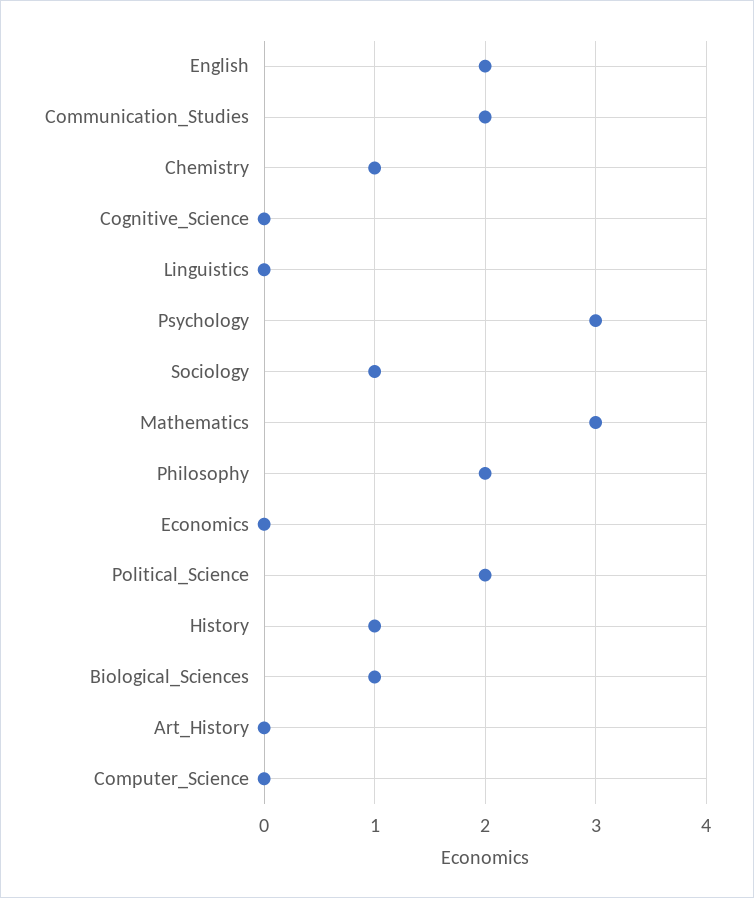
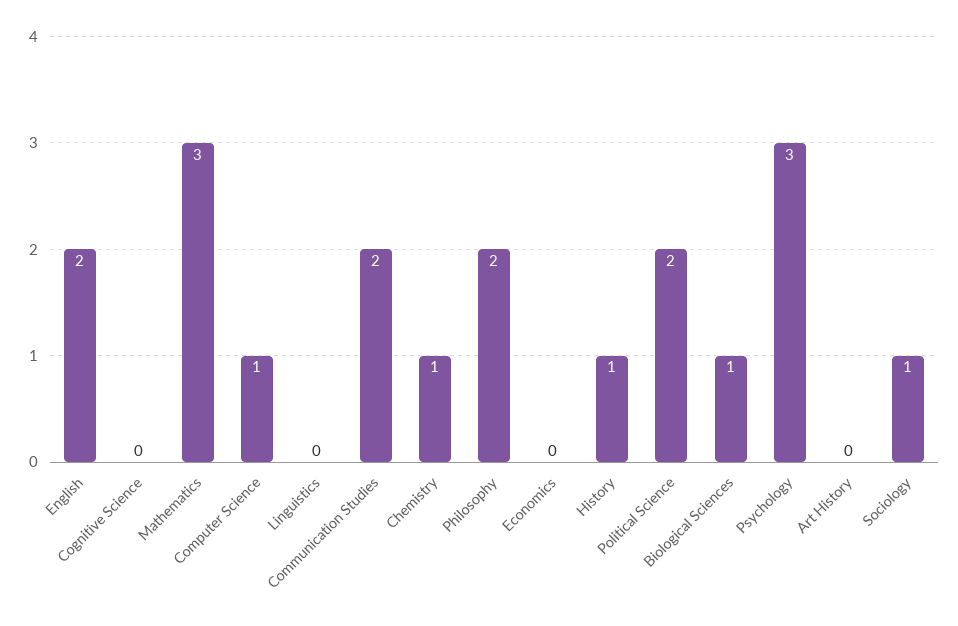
Computer_Science: 0 -> 1

